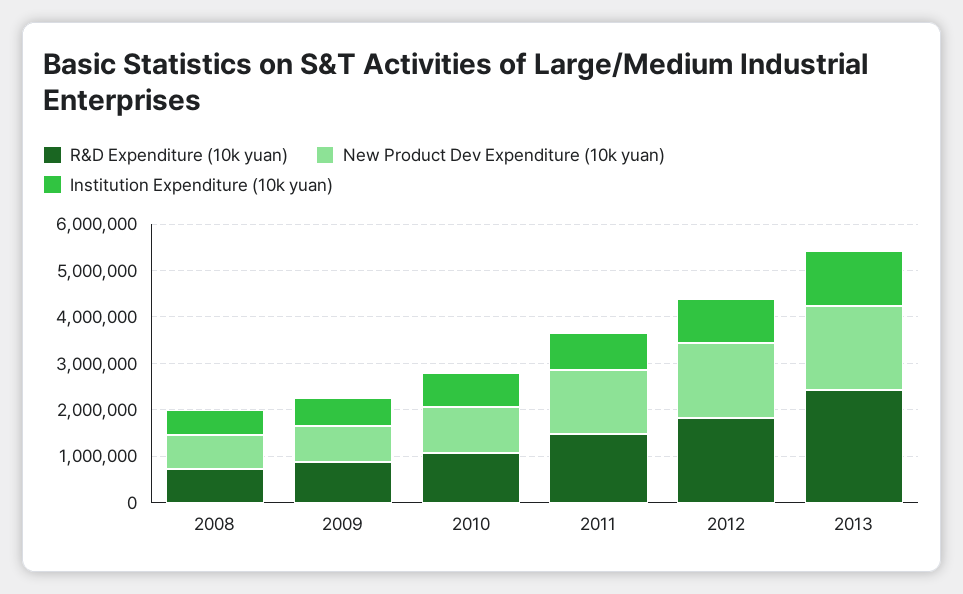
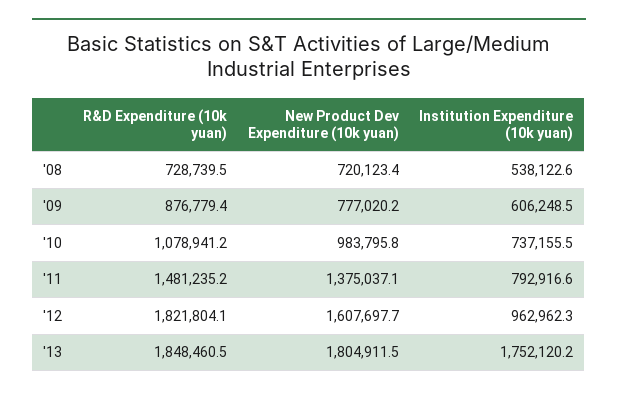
R&D Expenditure (10k yuan), 2013: 2400000 -> 1848460.5
Institution Expenditure (10k yuan), 2013: 1200000 -> 1752120.2

